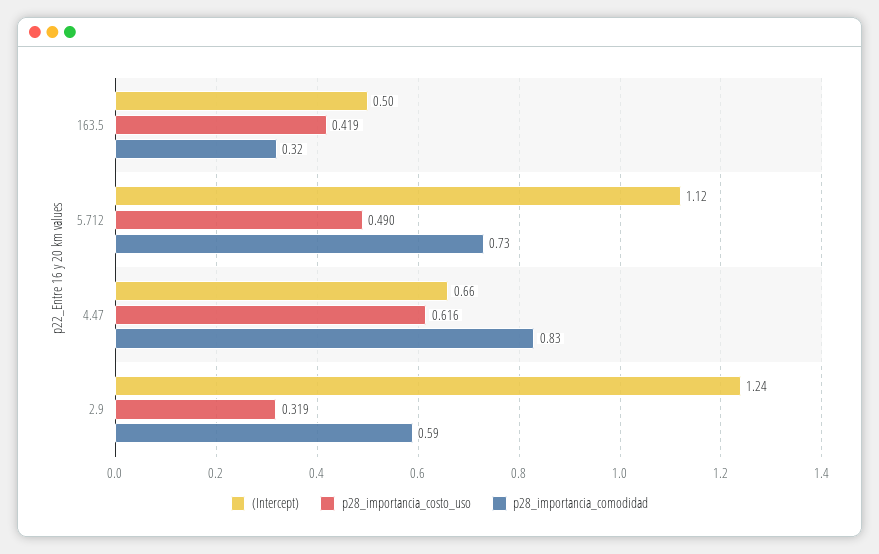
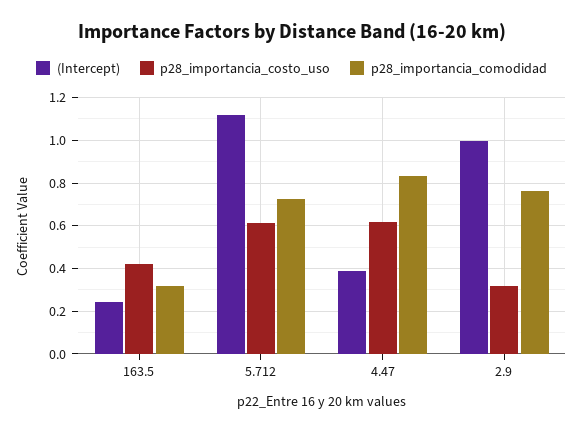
(Intercept), 163.5: 0.5 -> 0.25
p28_importancia_costo_uso, 5.712: 0.49 -> 0.6
(Intercept), 4.47: 0.66 -> 0.4
(Intercept), 2.9: 1.24 -> 1
p28_importancia_comodidad, 2.9: 0.59 -> 0.75

